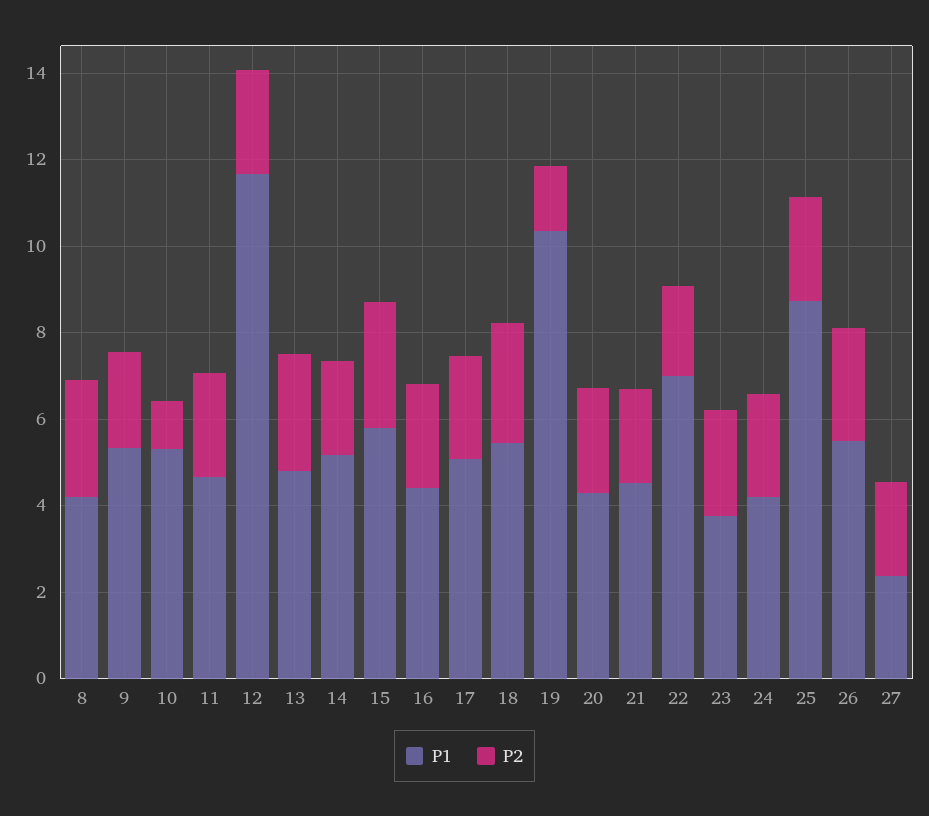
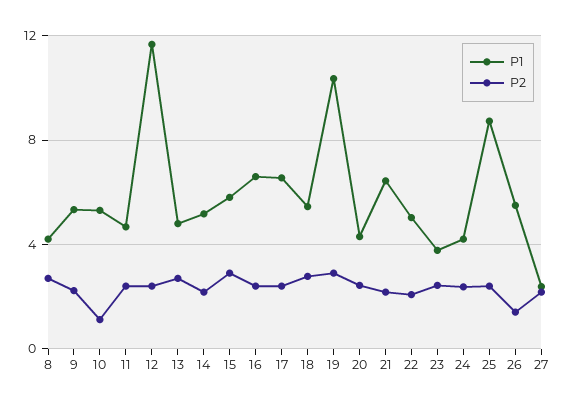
P1, 16: 4.5 -> 6.5
P1, 17: 5 -> 6.5
P2, 19: 1.5 -> 3
P1, 21: 4.5 -> 6.5
P1, 22: 7 -> 5
P2, 26: 2.5 -> 1.5

